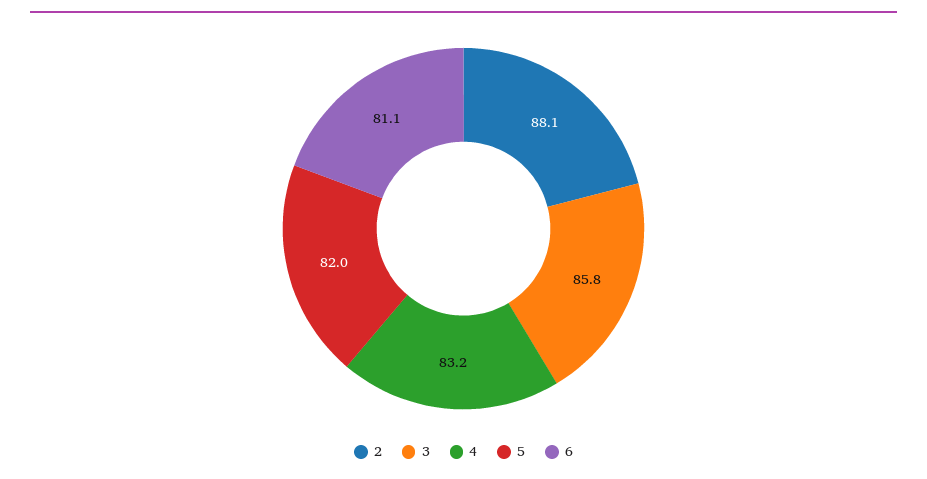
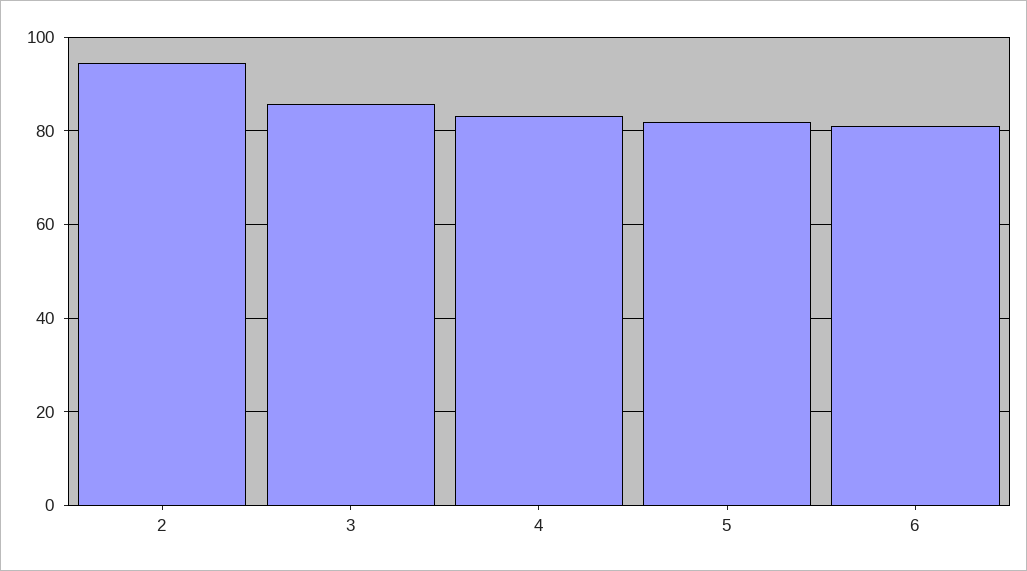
2: 88.1 -> 94

